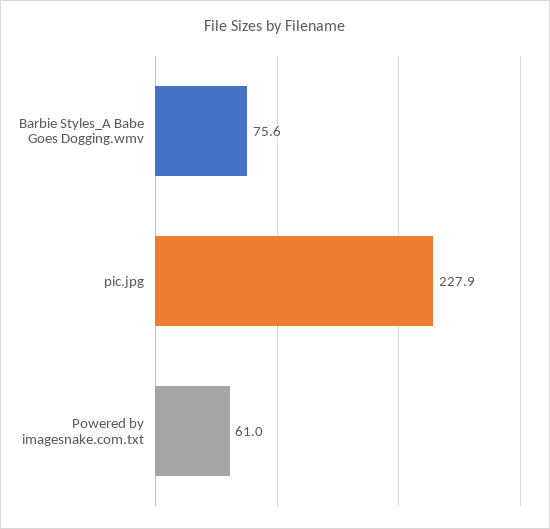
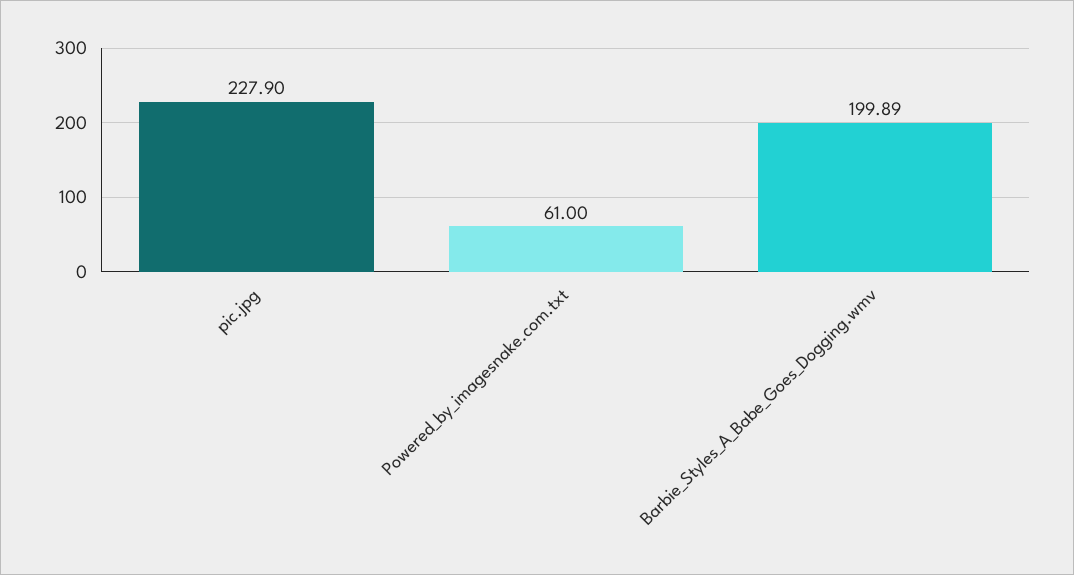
Barbie Styles_A Babe Goes Dogging.wmv: 75.6 -> 199.89

